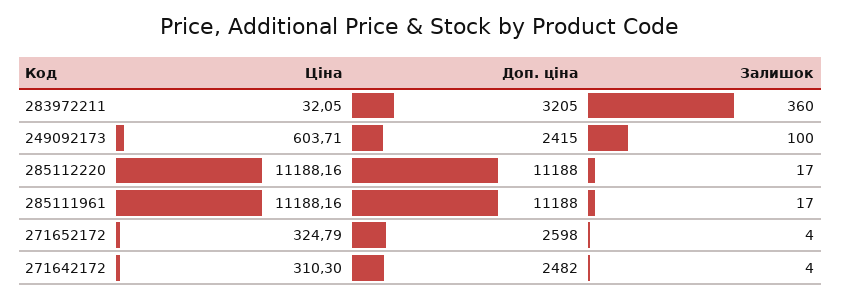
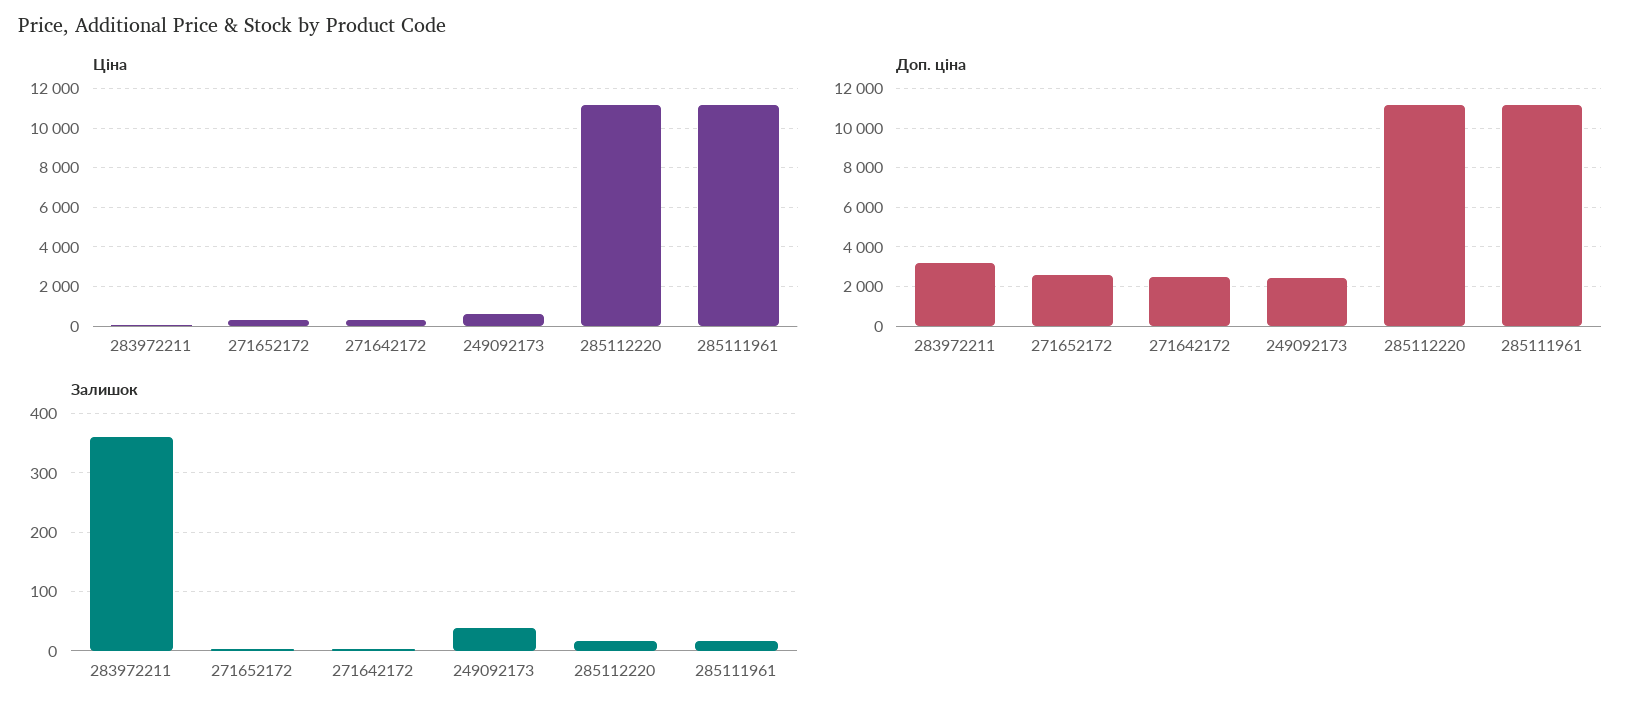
Залишок, 249092173: 100 -> 40

